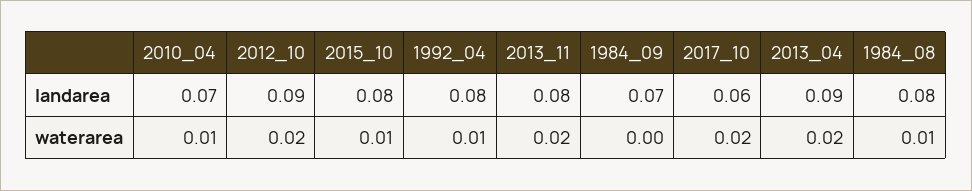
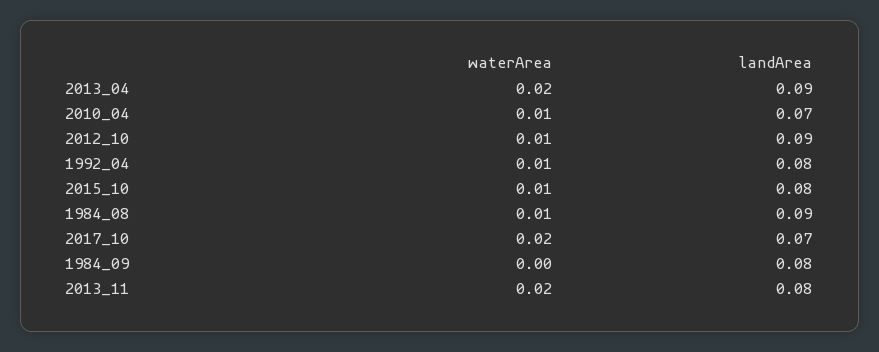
1984_09, landarea: 0.07 -> 0.08
2017_10, landarea: 0.06 -> 0.07
1984_08, landarea: 0.08 -> 0.09
2012_10, waterarea: 0.02 -> 0.01

